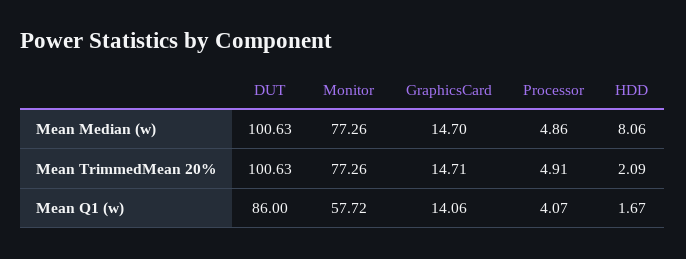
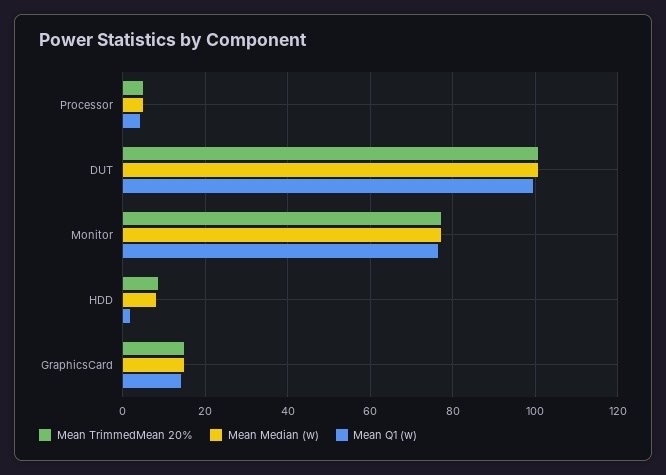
Mean TrimmedMean 20%, HDD: 2.09 -> 8
Mean Q1 (w), DUT: 86 -> 100
Mean Q1 (w), Monitor: 57.72 -> 76

